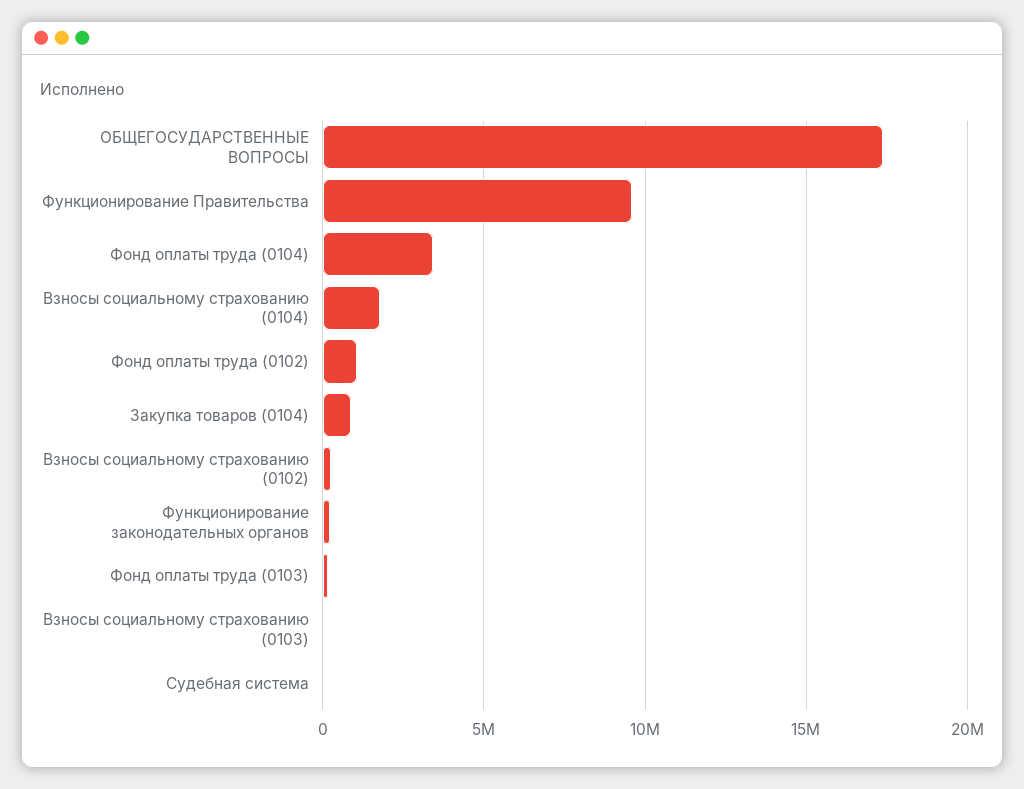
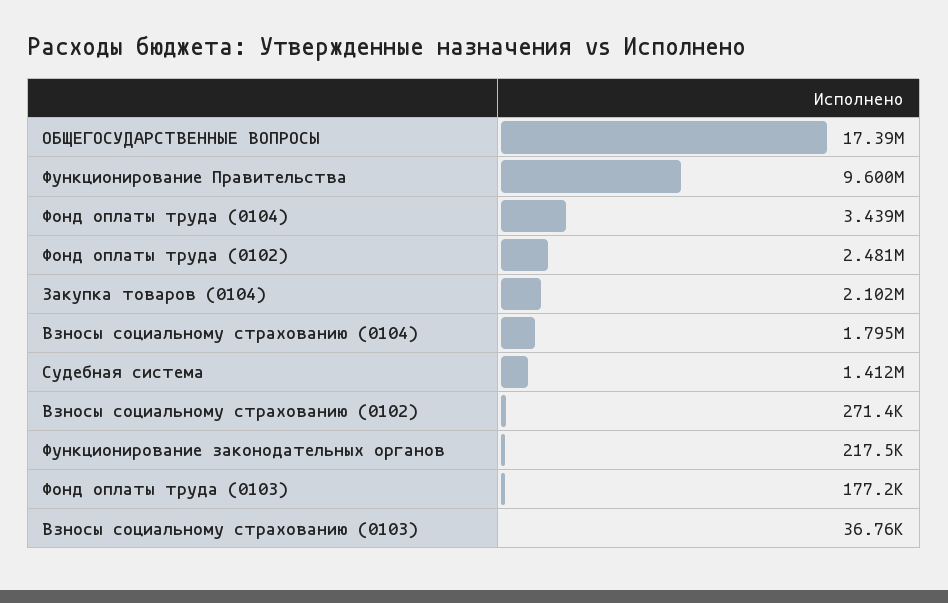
Фонд оплаты труда (0102): 1000000 -> 2481000
Закупка товаров (0104): 1000000 -> 2102000
Судебная система: 0 -> 1412000

